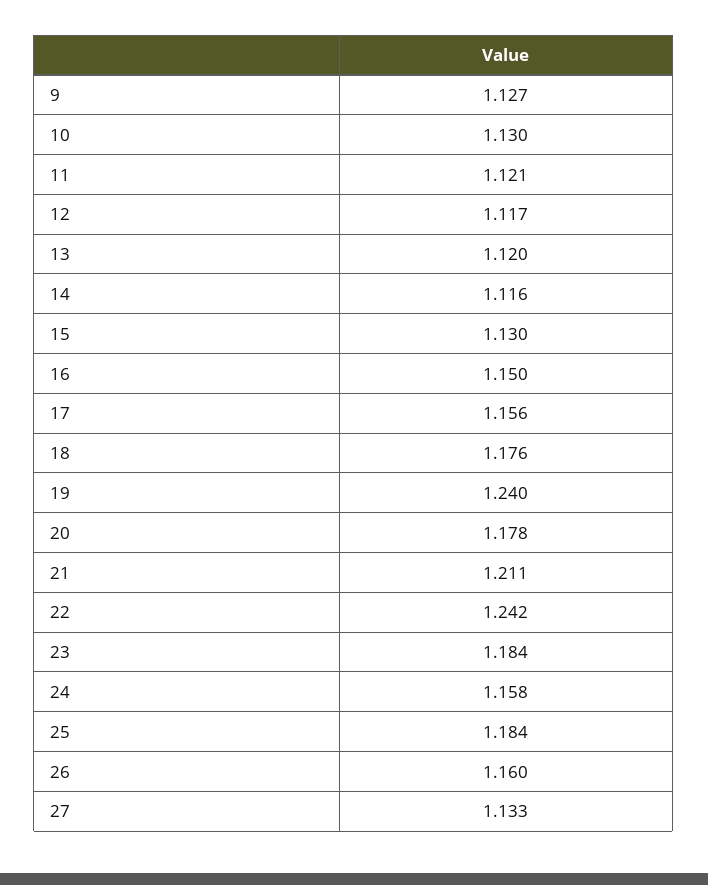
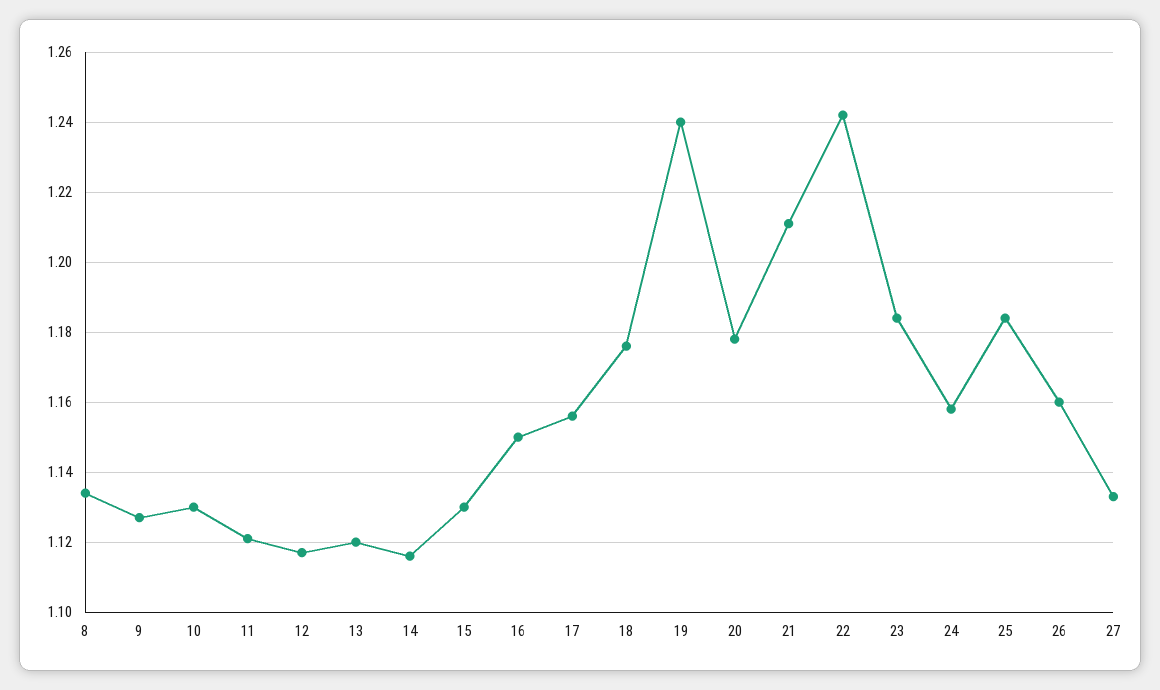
8: none -> 1.135

